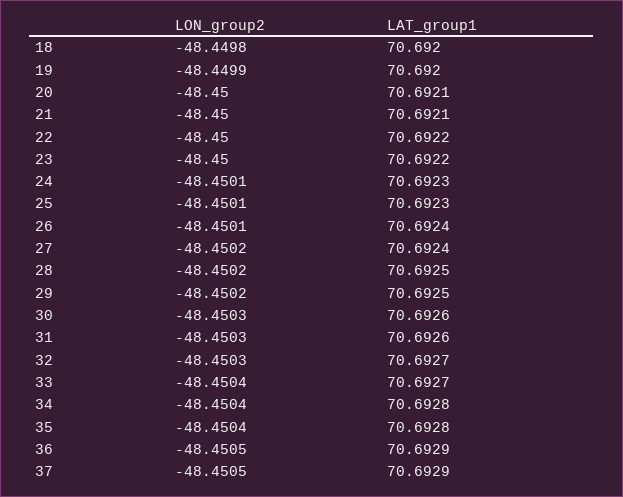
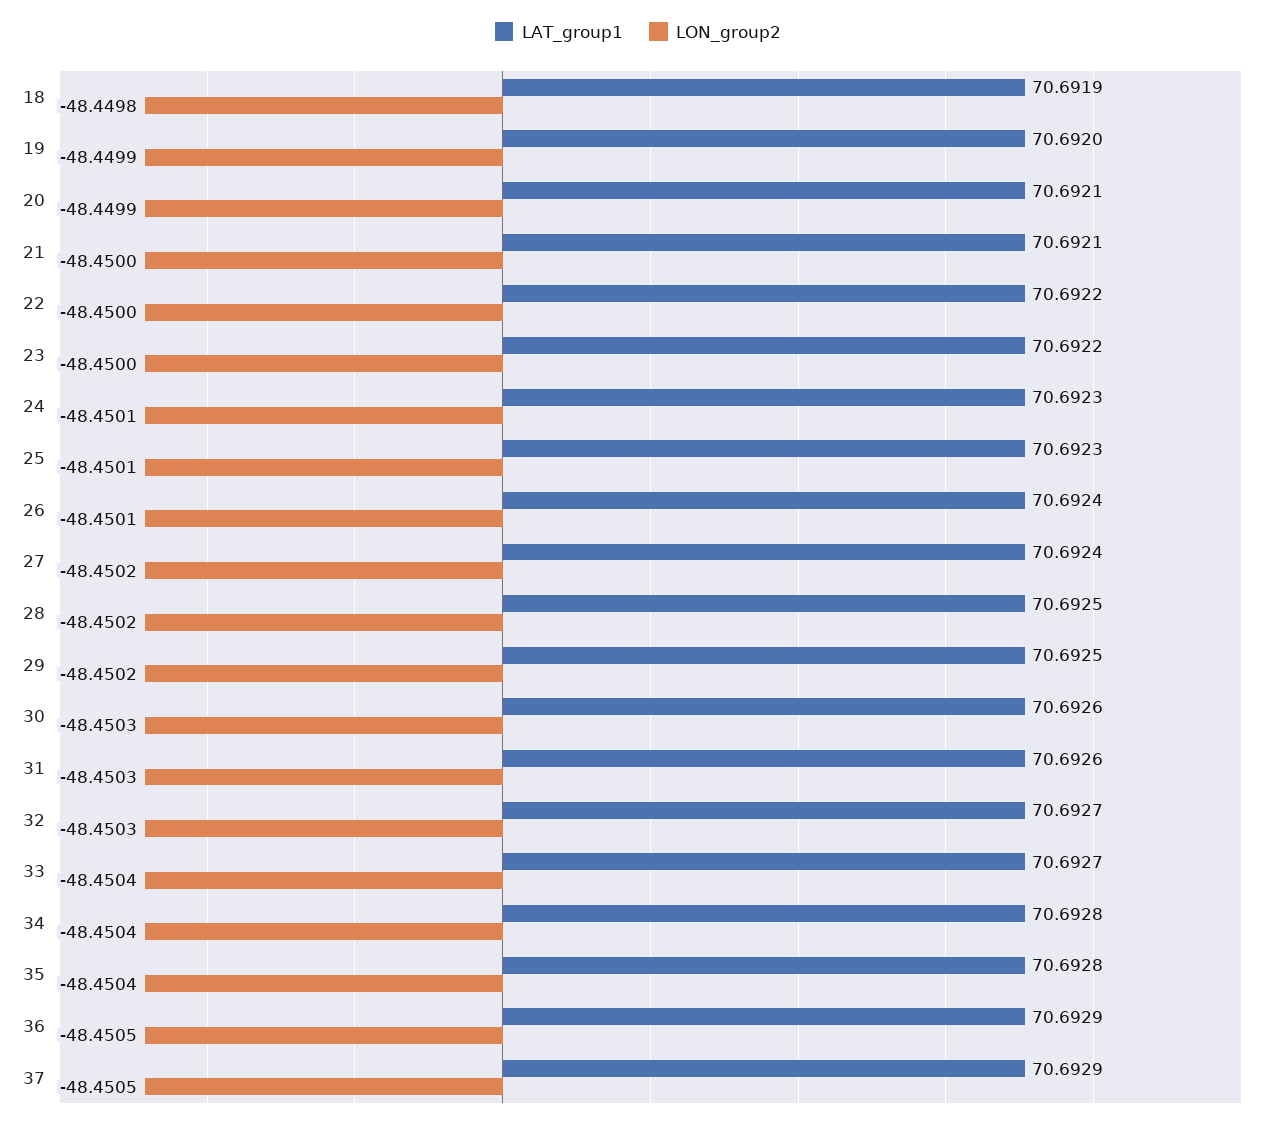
LAT_group1, 18: 70.692 -> 70.6919
LON_group2, 20: -48.45 -> -48.4499

